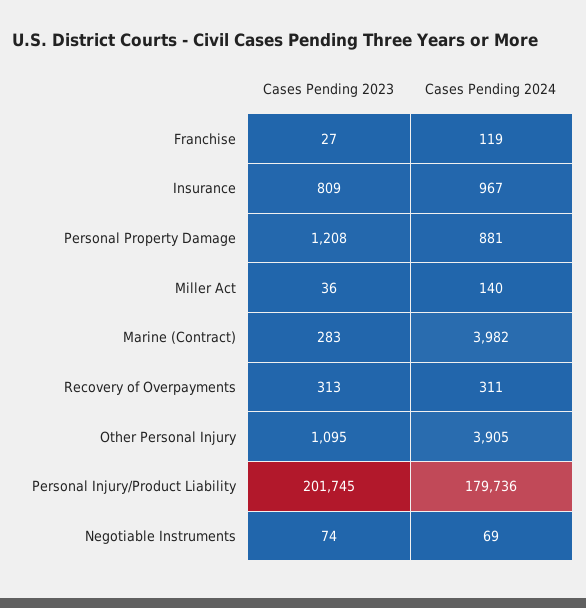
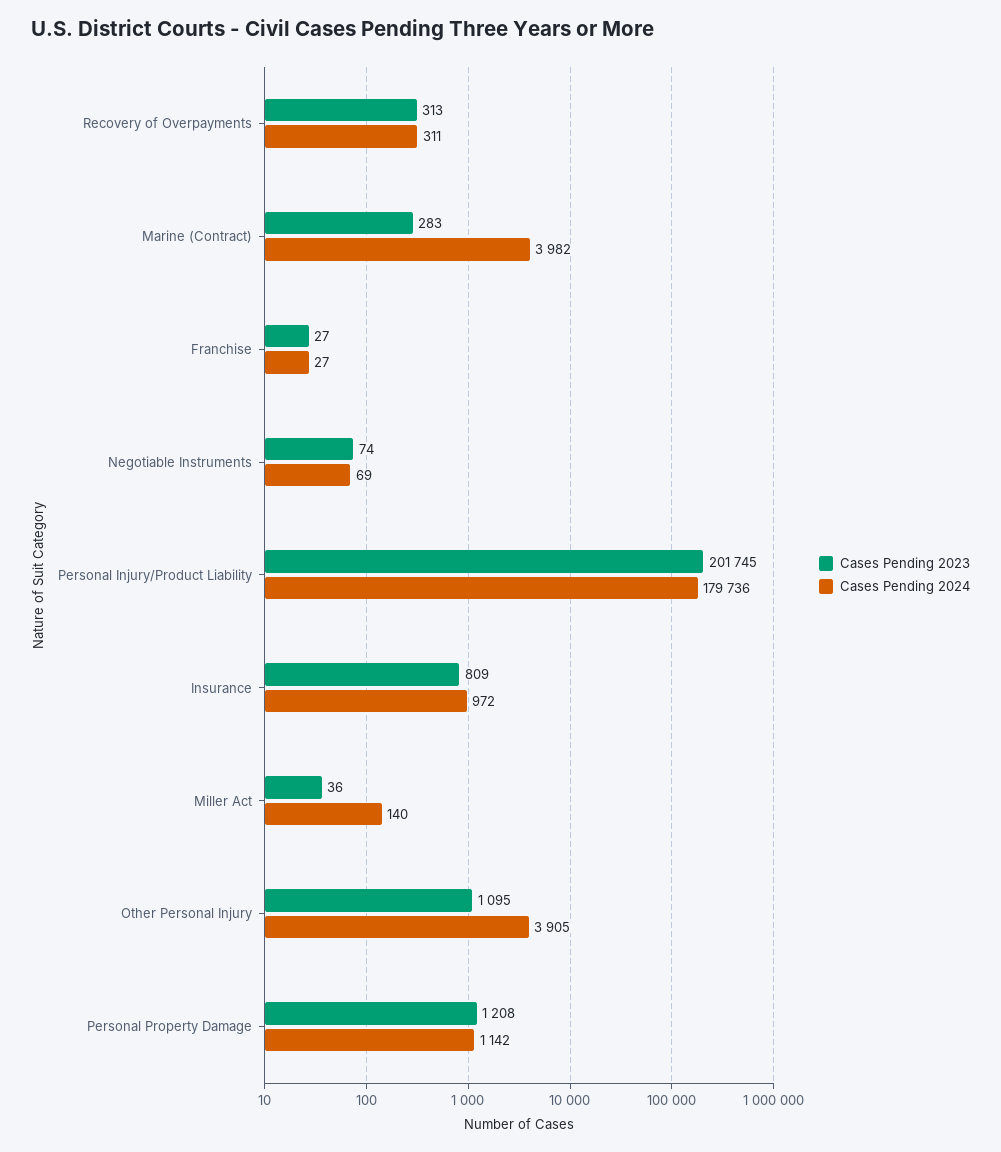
Cases Pending 2024, Franchise: 119 -> 27
Cases Pending 2024, Insurance: 967 -> 972
Cases Pending 2024, Personal Property Damage: 881 -> 1142

